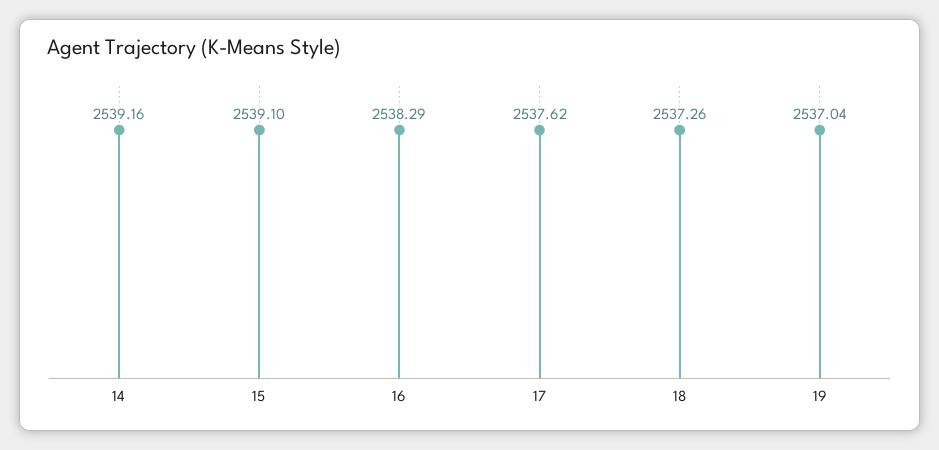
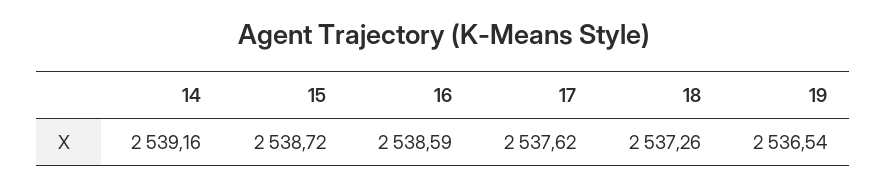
15: 2539.1 -> 2538.72
16: 2538.29 -> 2538.59
19: 2537.04 -> 2536.54

